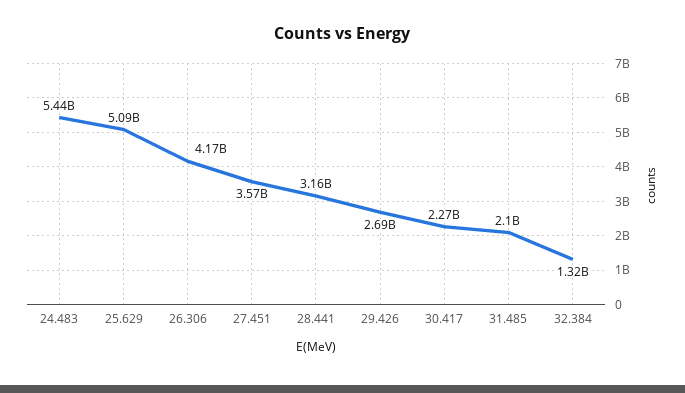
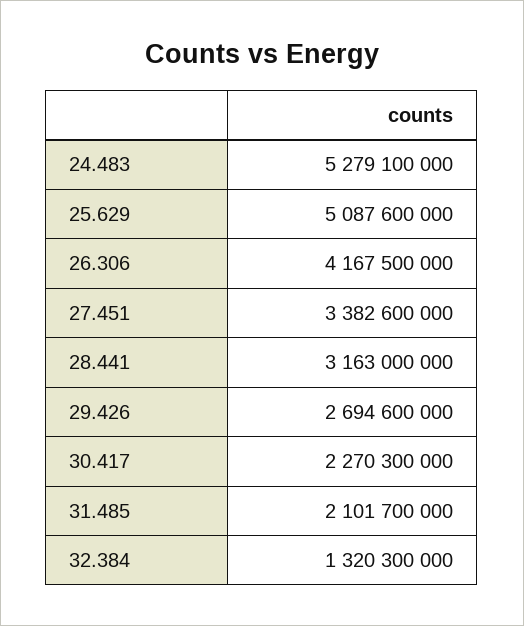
24.483: 5440000000 -> 5279100000
27.451: 3570000000 -> 3382600000

